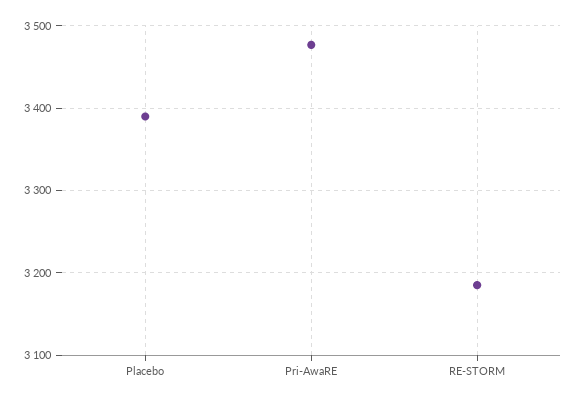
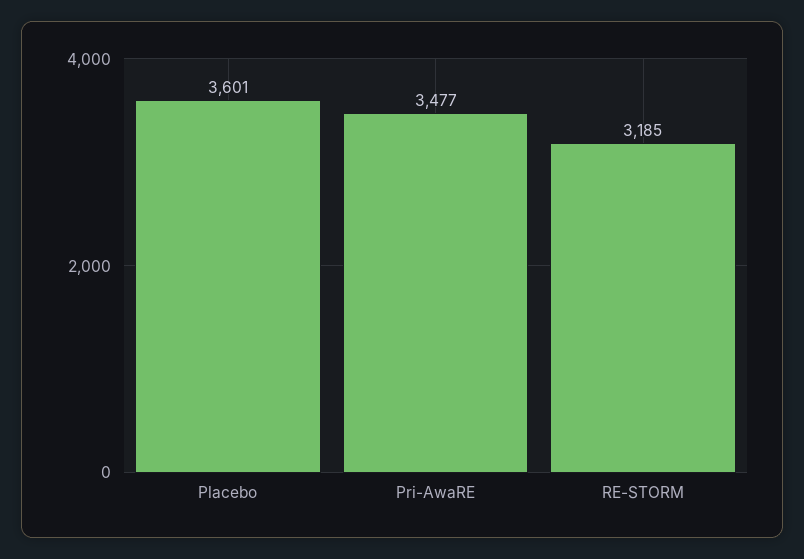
Placebo: 3390 -> 3601

